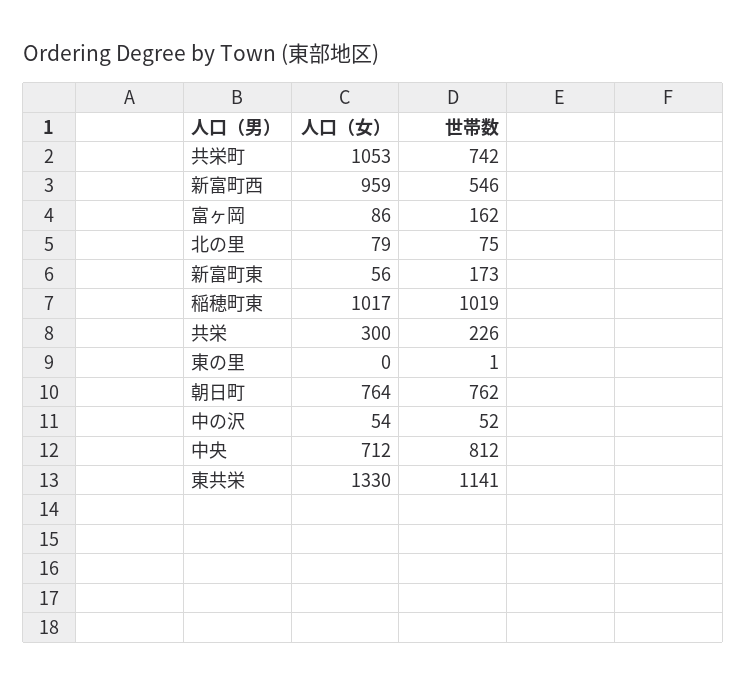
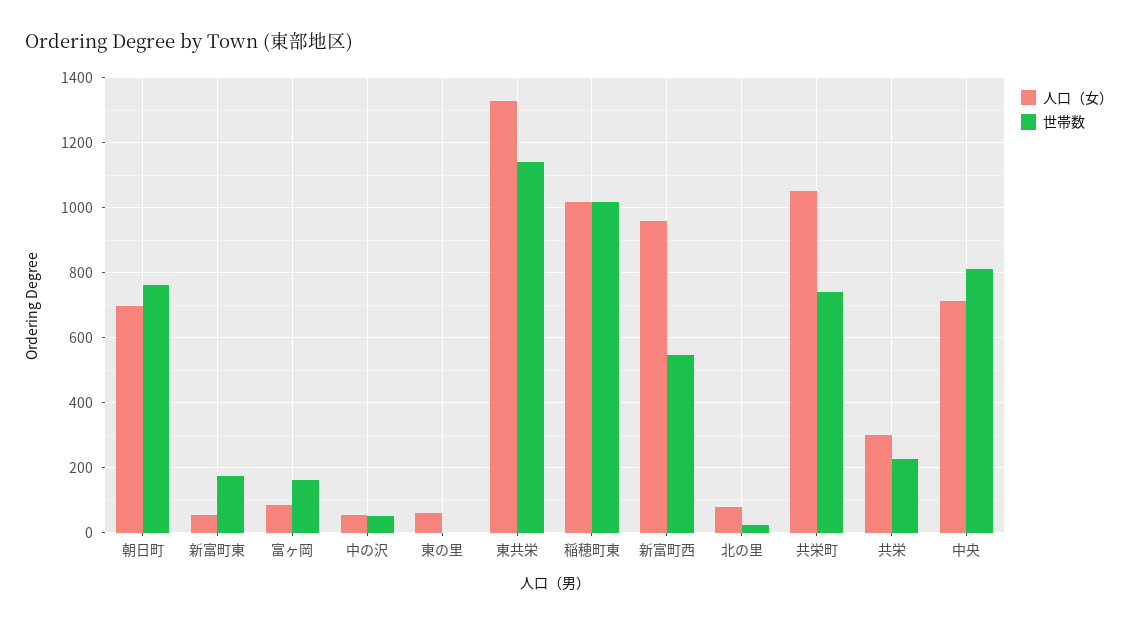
世帯数, 北の里: 75 -> 20
人口（女）, 東の里: 0 -> 60
人口（女）, 朝日町: 764 -> 700

